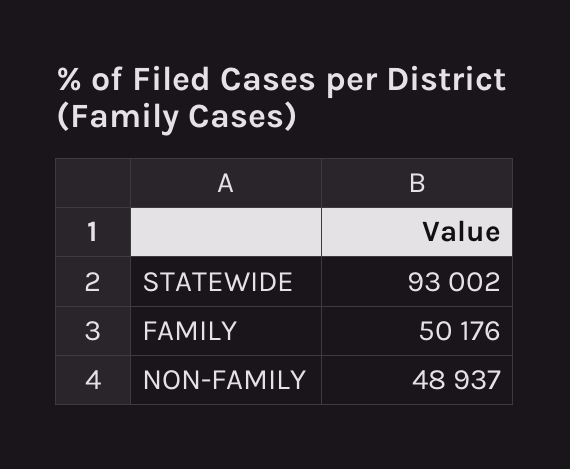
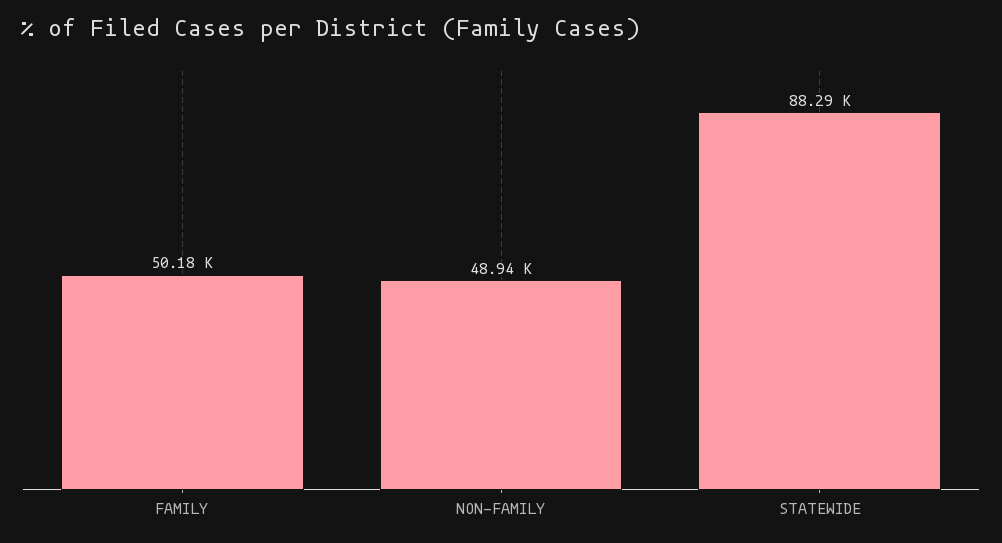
STATEWIDE: 93002 -> 88290

